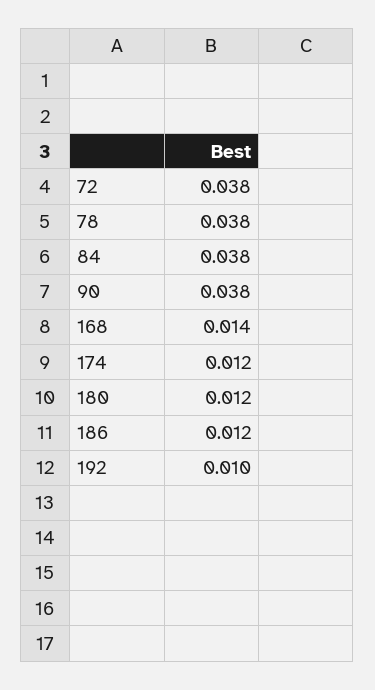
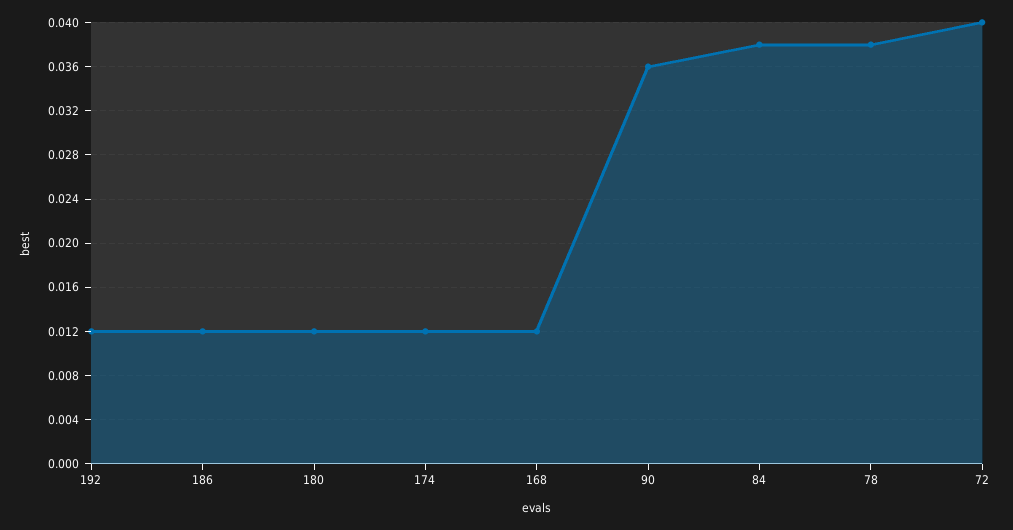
72: 0.038 -> 0.04
90: 0.038 -> 0.036
168: 0.014 -> 0.012
192: 0.01 -> 0.012

